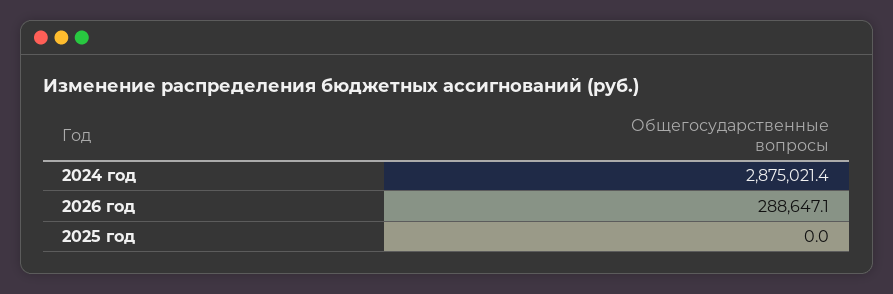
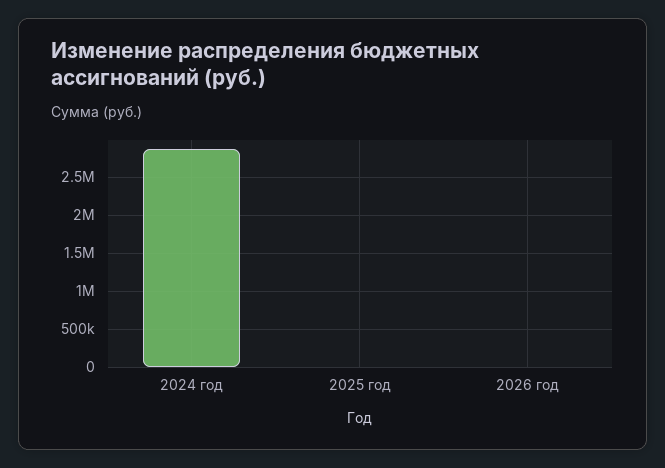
2026 год: 288647.1 -> 0

